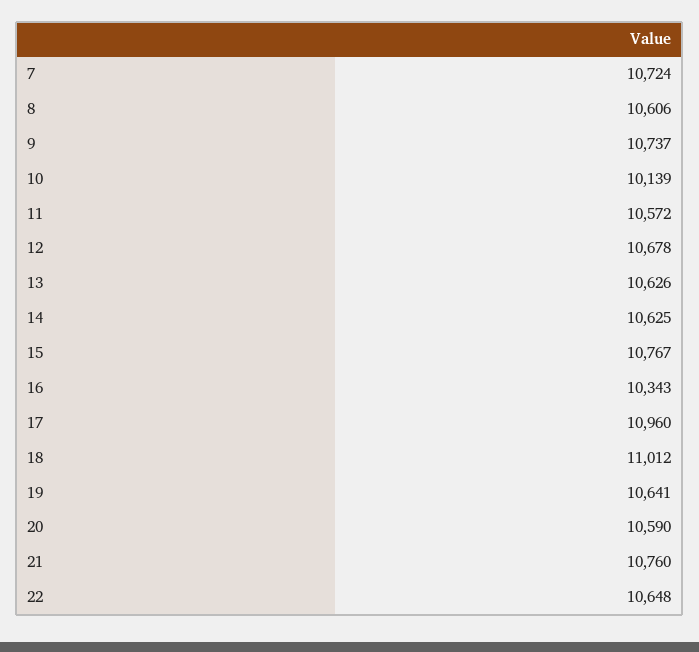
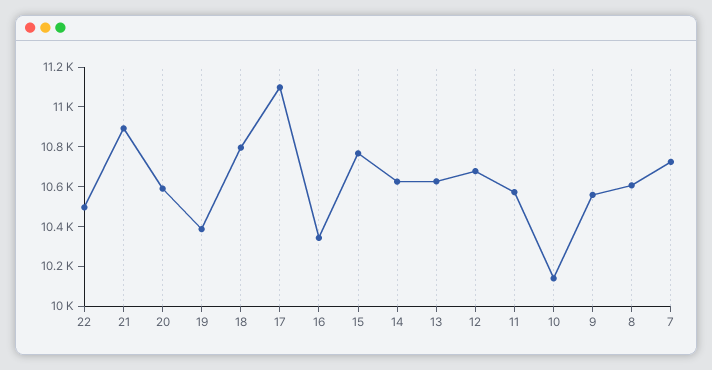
9: 10737 -> 10550
17: 10960 -> 11100
18: 11012 -> 10800
19: 10641 -> 10400
21: 10760 -> 10900
22: 10648 -> 10500

